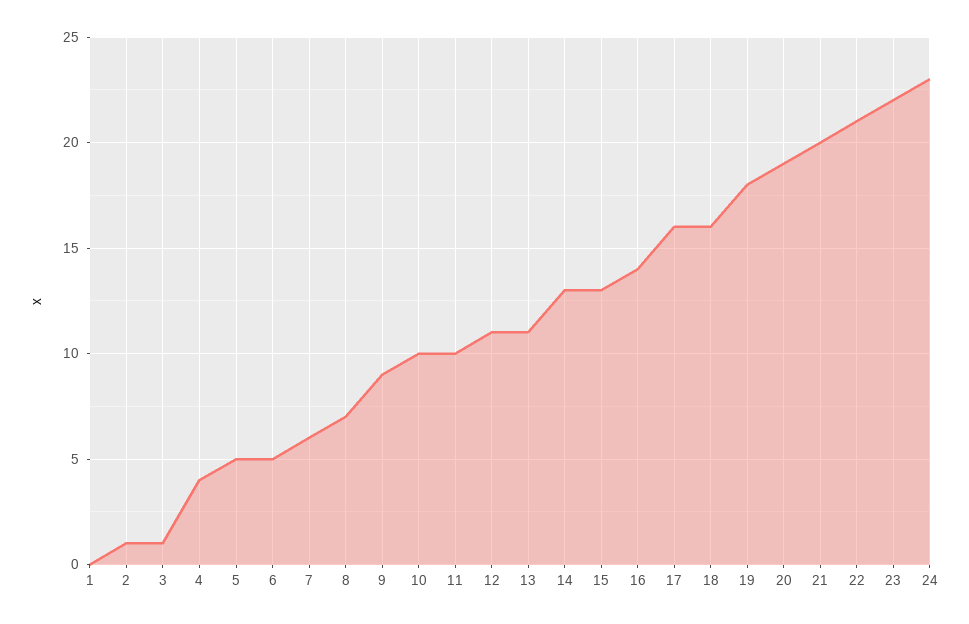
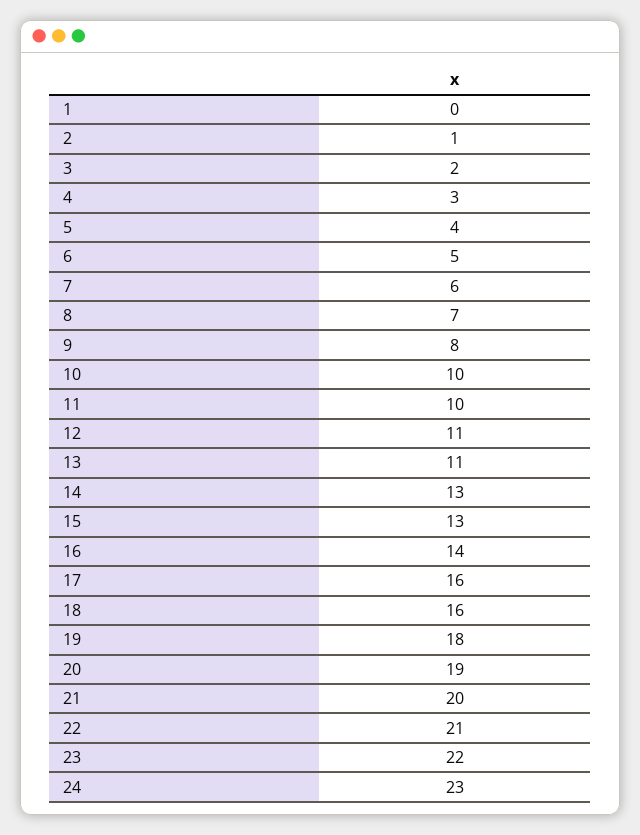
3: 1 -> 2
4: 4 -> 3
5: 5 -> 4
9: 9 -> 8

